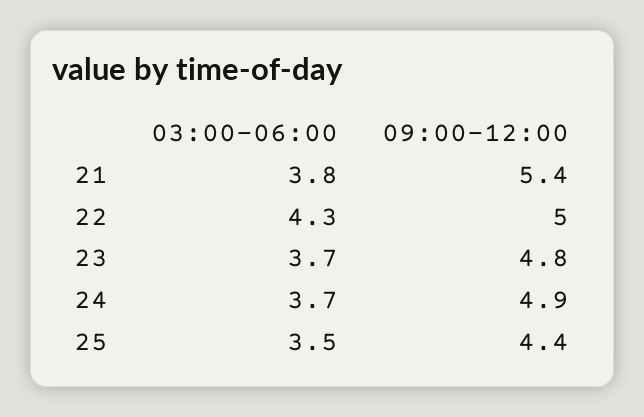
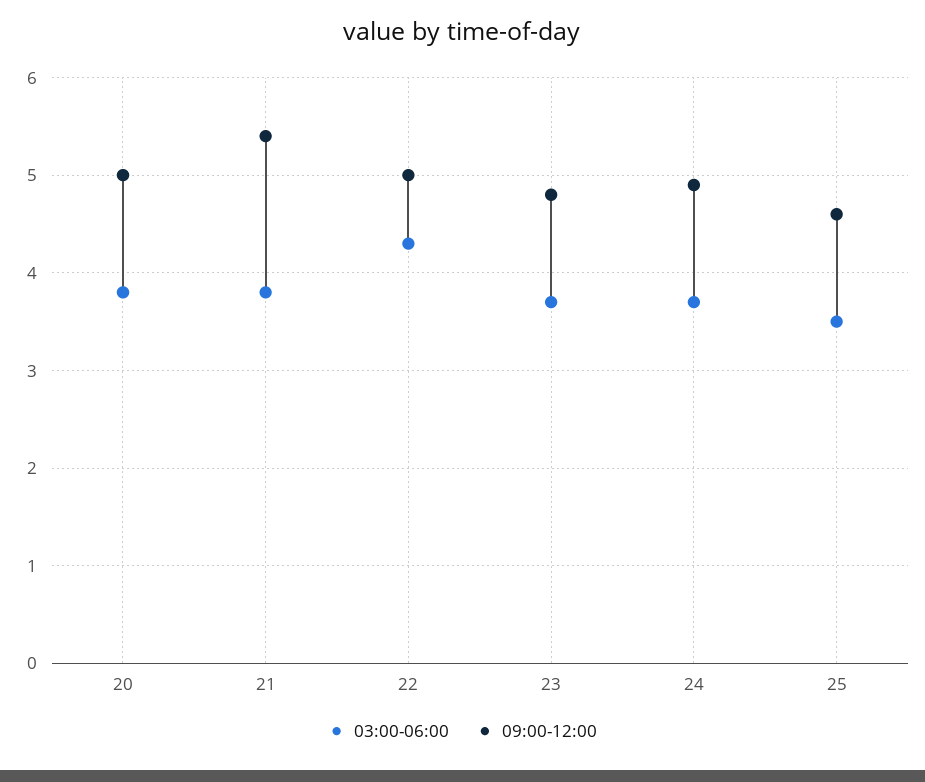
09:00-12:00, 25: 4.4 -> 4.6
03:00-06:00, 20: none -> 3.8
09:00-12:00, 20: none -> 5

